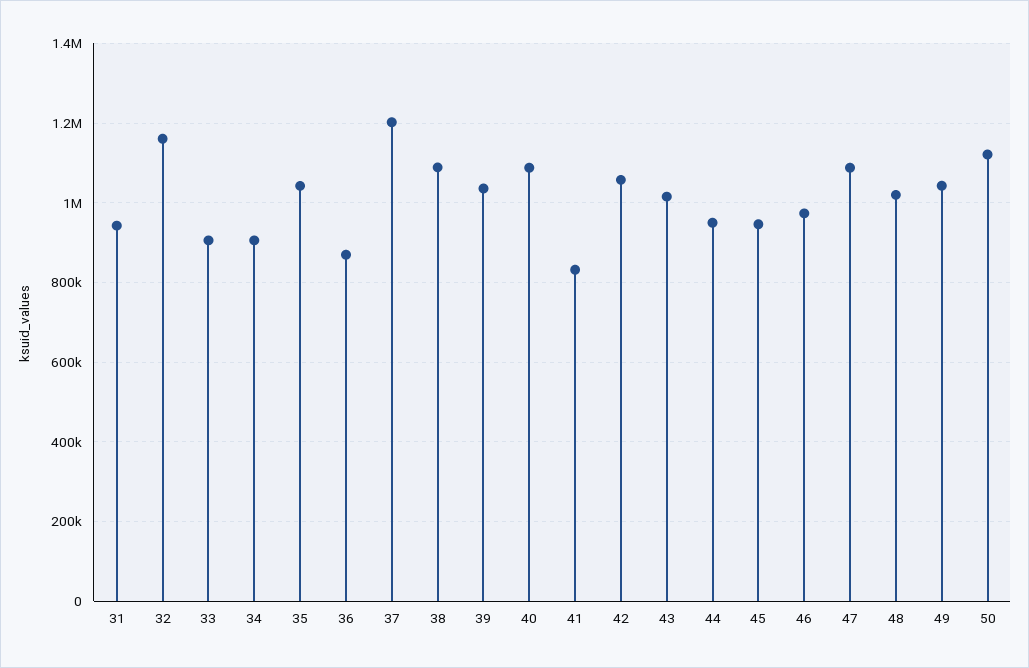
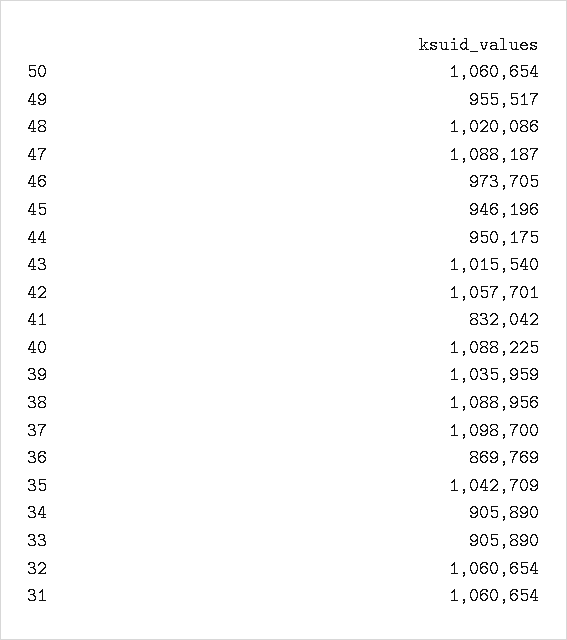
31: 940000 -> 1060654
32: 1160000 -> 1060654
37: 1200000 -> 1098700
49: 1040000 -> 955517
50: 1120000 -> 1060654

